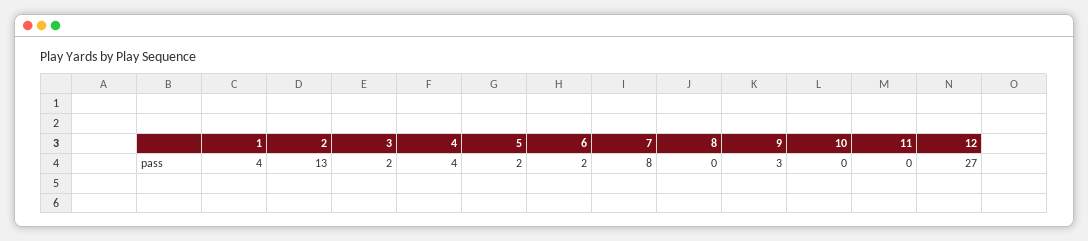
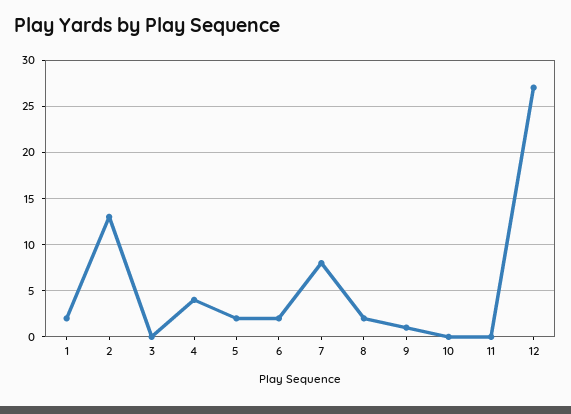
1: 4 -> 2
3: 2 -> 0
8: 0 -> 2
9: 3 -> 1

